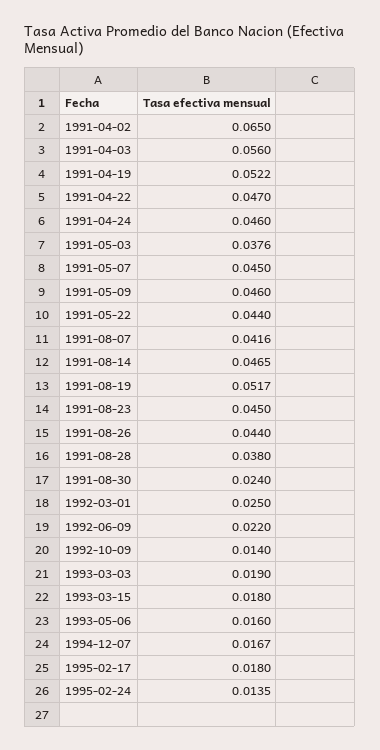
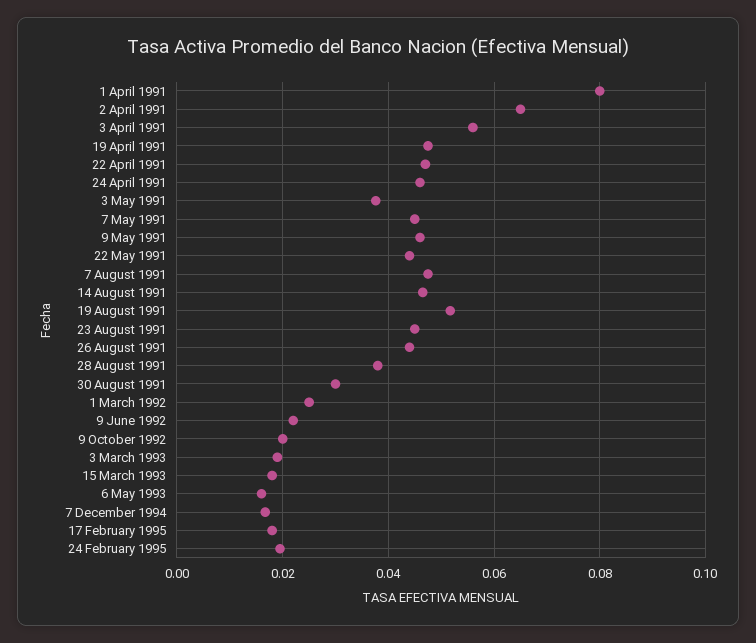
1991-04-19: 0.0522 -> 0.048
1991-08-07: 0.0416 -> 0.048
1991-08-30: 0.024 -> 0.03
1992-10-09: 0.014 -> 0.02
1995-02-24: 0.0135 -> 0.02
1 April 1991: none -> 0.08

